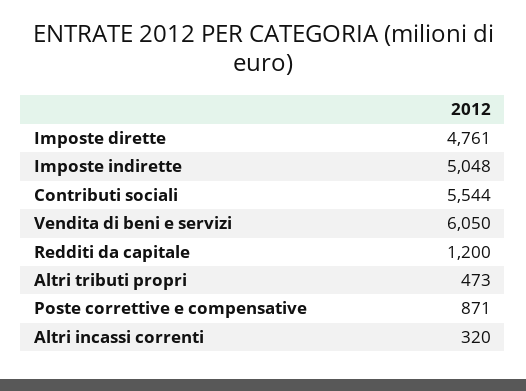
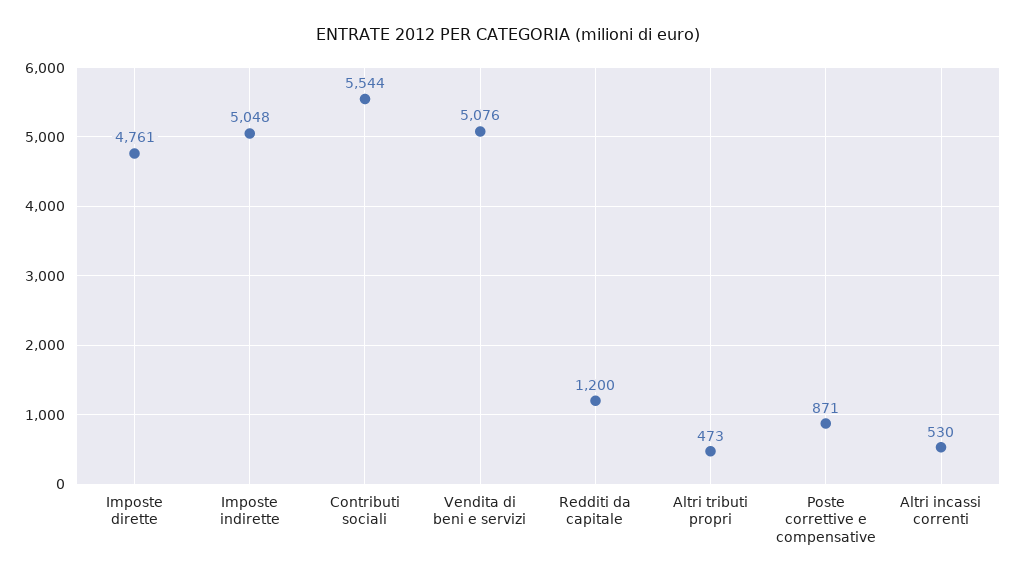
Vendita di beni e servizi: 6050 -> 5076
Altri incassi correnti: 320 -> 530

